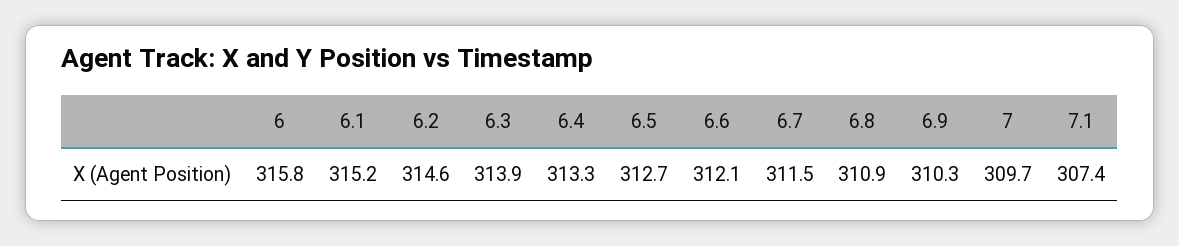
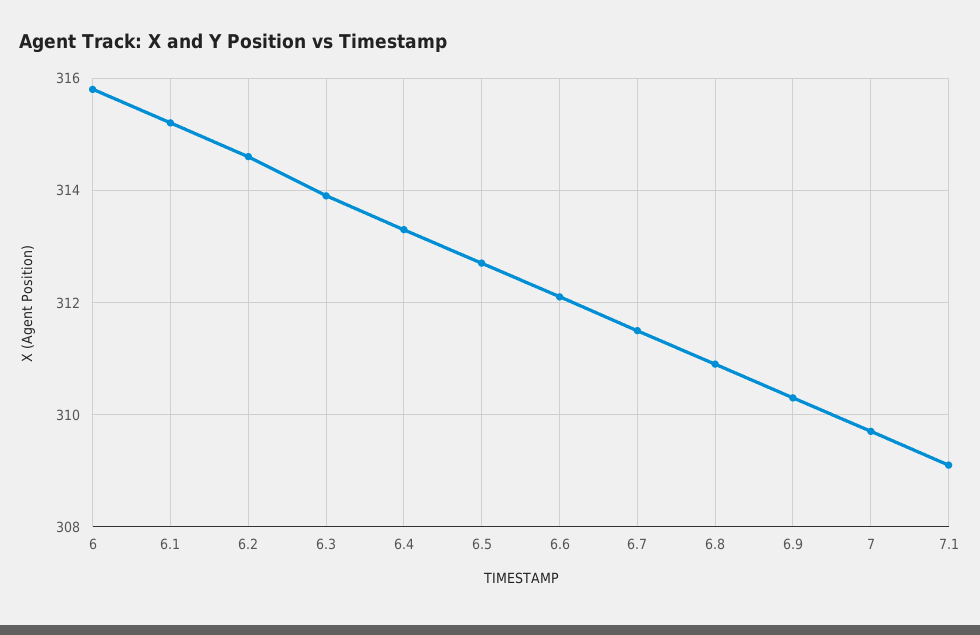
7.1: 307.4 -> 309

